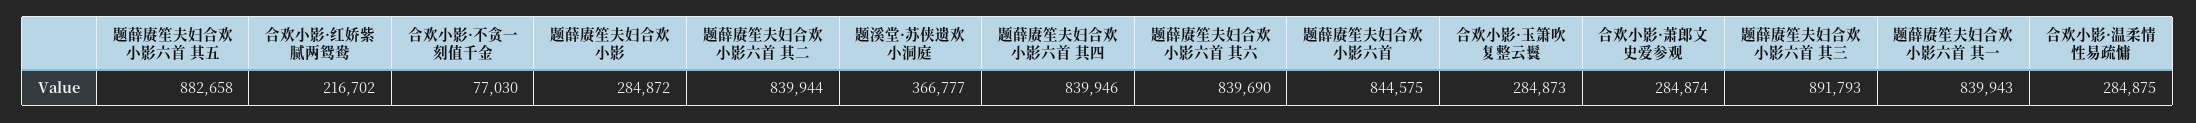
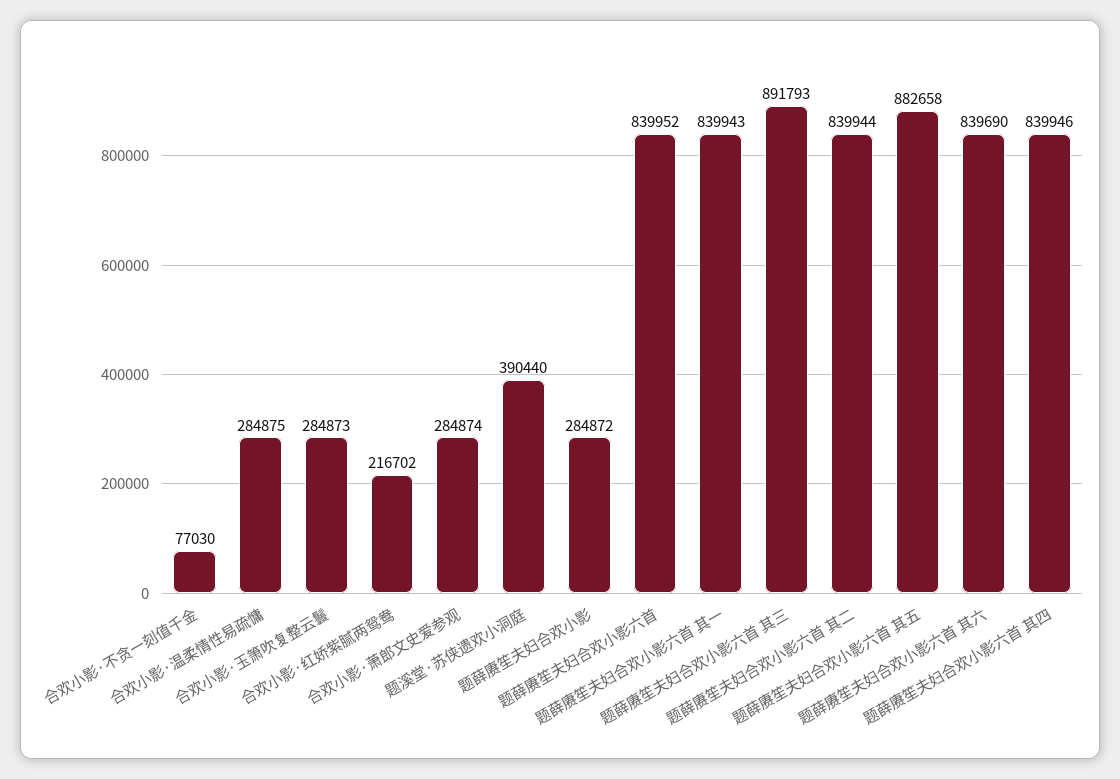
题溪堂·苏侠遗欢小洞庭: 366777 -> 390440
题薛赓笙夫妇合欢小影六首: 844575 -> 839952

